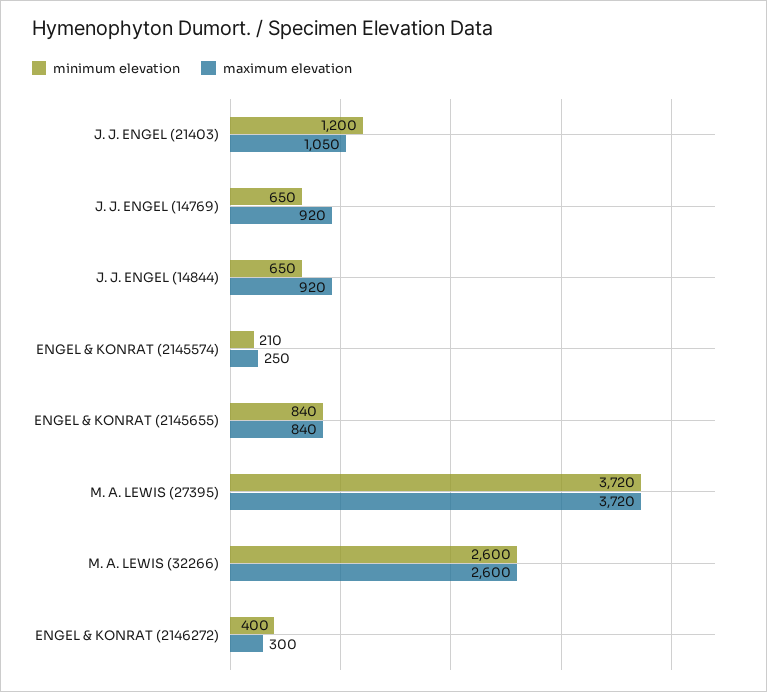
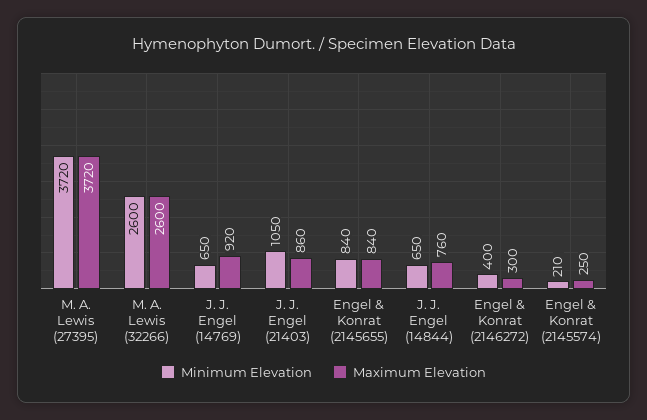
minimum elevation, J. J. ENGEL (21403): 1200 -> 1050
maximum elevation, J. J. ENGEL (21403): 1050 -> 860
maximum elevation, J. J. ENGEL (14844): 920 -> 760

